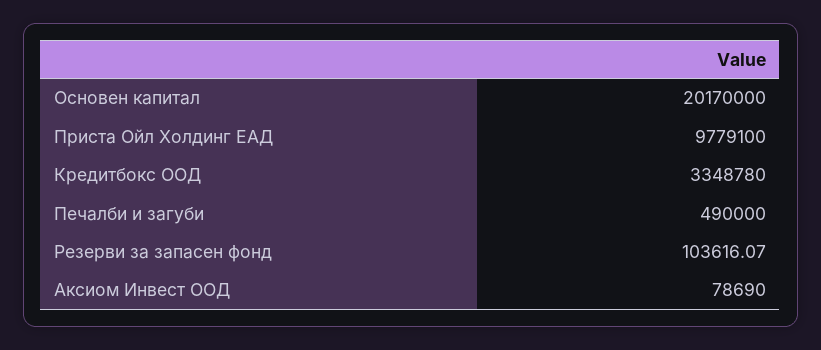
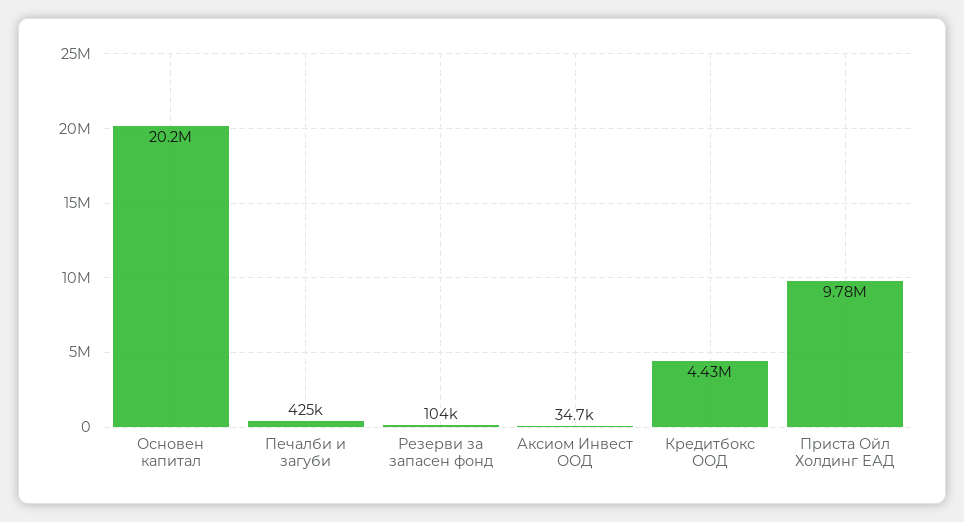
Кредитбокс ООД: 3348780 -> 4430000
Печалби и загуби: 490000 -> 425000
Аксиом Инвест ООД: 78690 -> 34700

